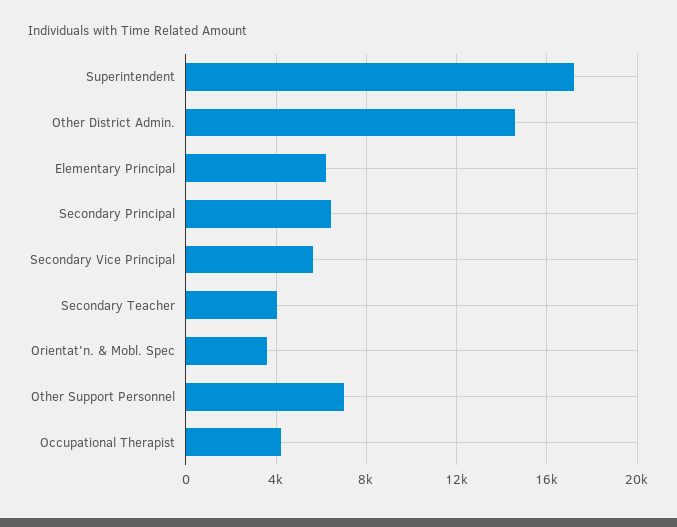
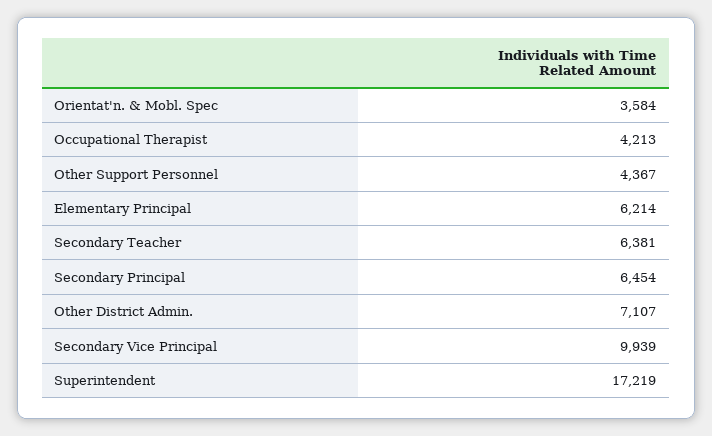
Other District Admin.: 14500 -> 7107
Secondary Vice Principal: 5500 -> 9939
Secondary Teacher: 4000 -> 6381
Other Support Personnel: 7000 -> 4367

